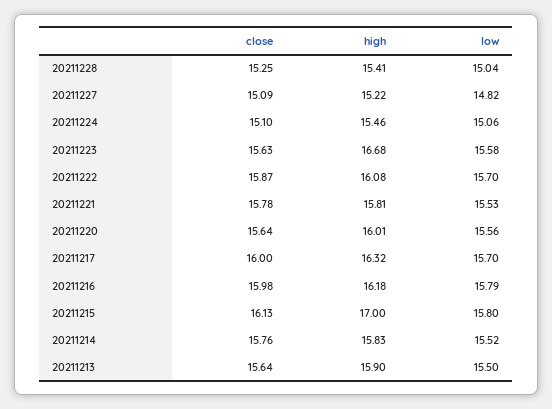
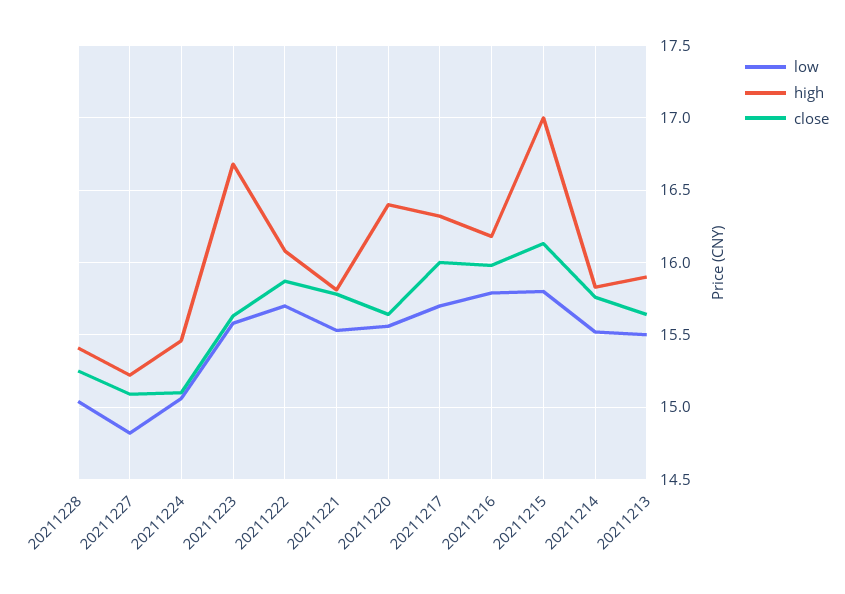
high, 20211220: 16.01 -> 16.4

